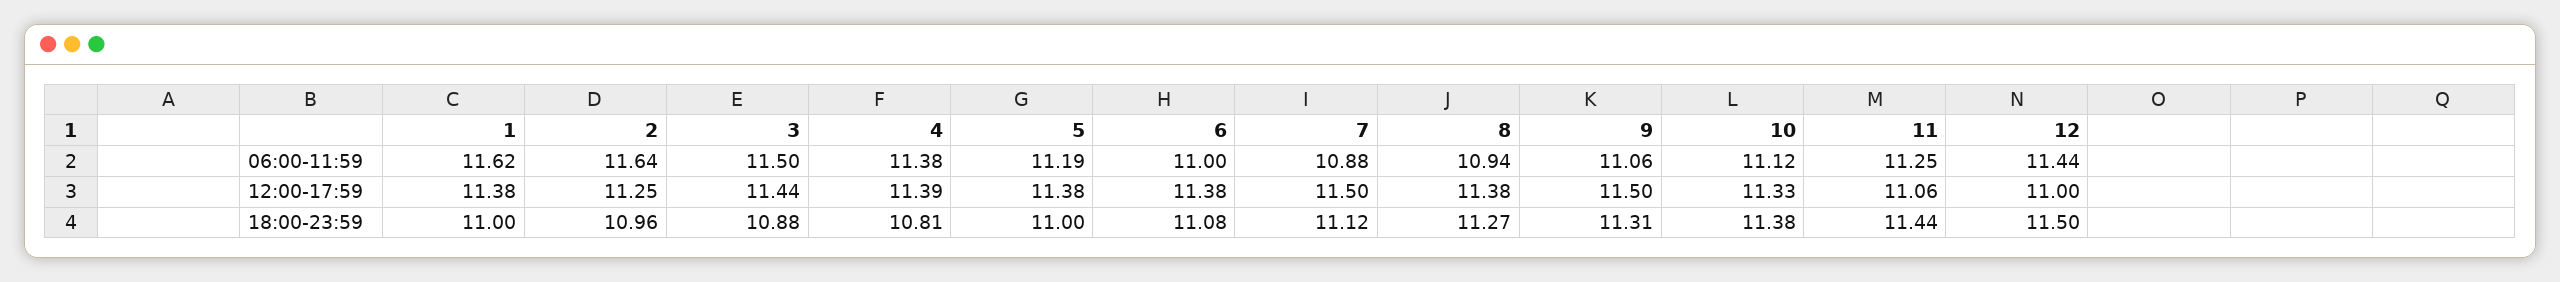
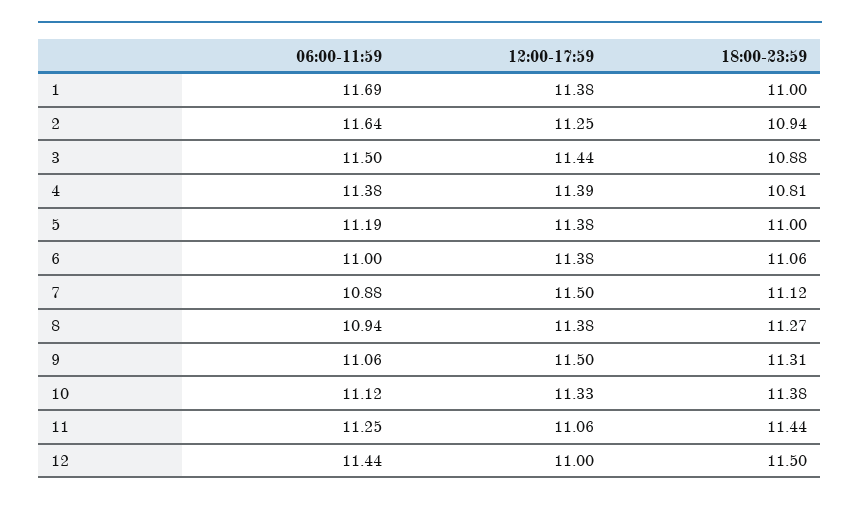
1, 06:00-11:59: 11.62 -> 11.69
2, 18:00-23:59: 10.96 -> 10.94
6, 18:00-23:59: 11.08 -> 11.06

